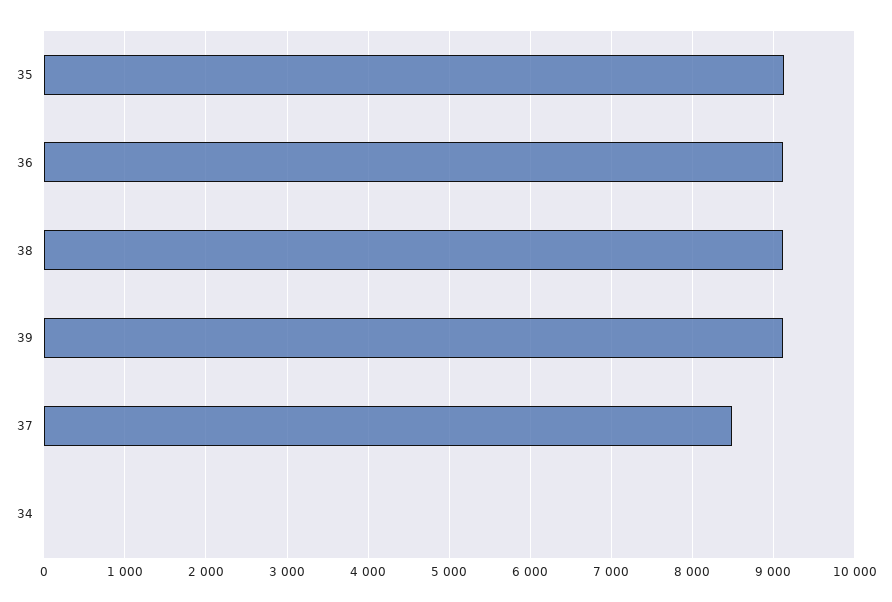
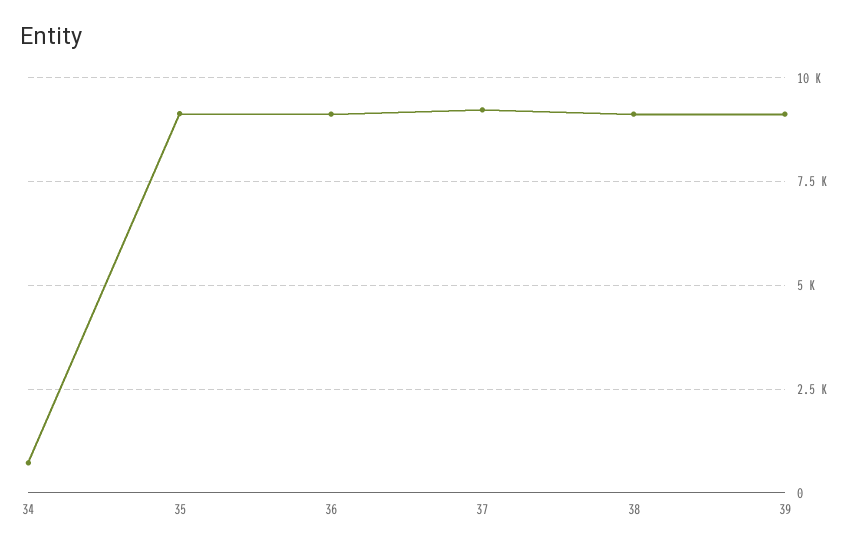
37: 8500 -> 9250
34: 0 -> 750

